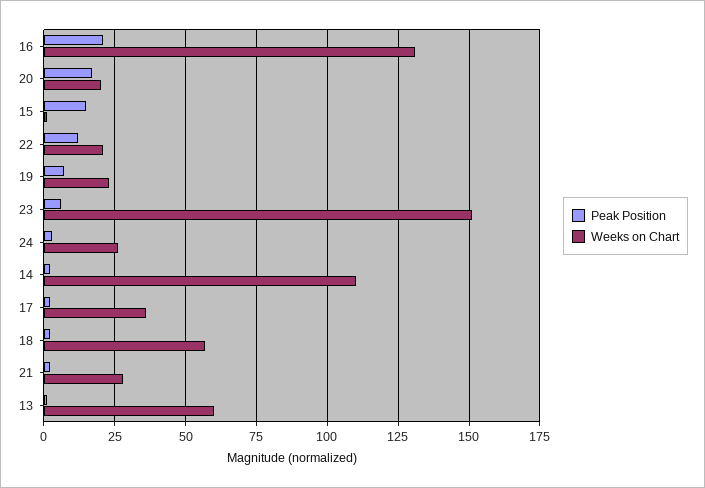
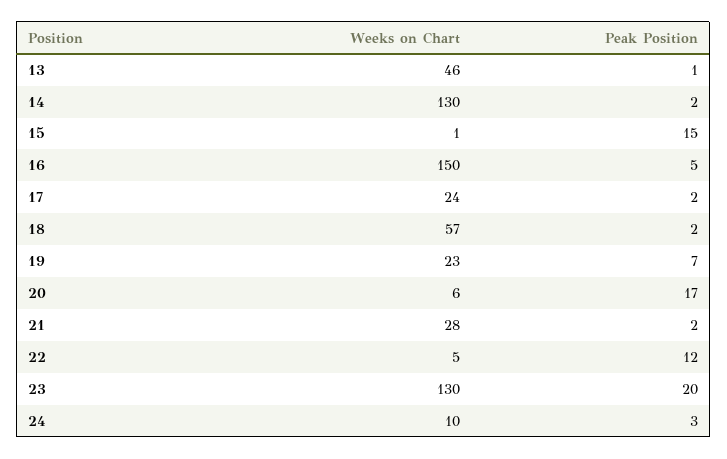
Peak Position, 16: 20 -> 5
Weeks on Chart, 16: 130 -> 150
Weeks on Chart, 20: 20 -> 6
Weeks on Chart, 22: 20 -> 5
Peak Position, 23: 5 -> 20
Weeks on Chart, 23: 150 -> 130
Weeks on Chart, 24: 25 -> 10
Weeks on Chart, 14: 110 -> 130
Weeks on Chart, 17: 35 -> 24
Weeks on Chart, 13: 60 -> 46

